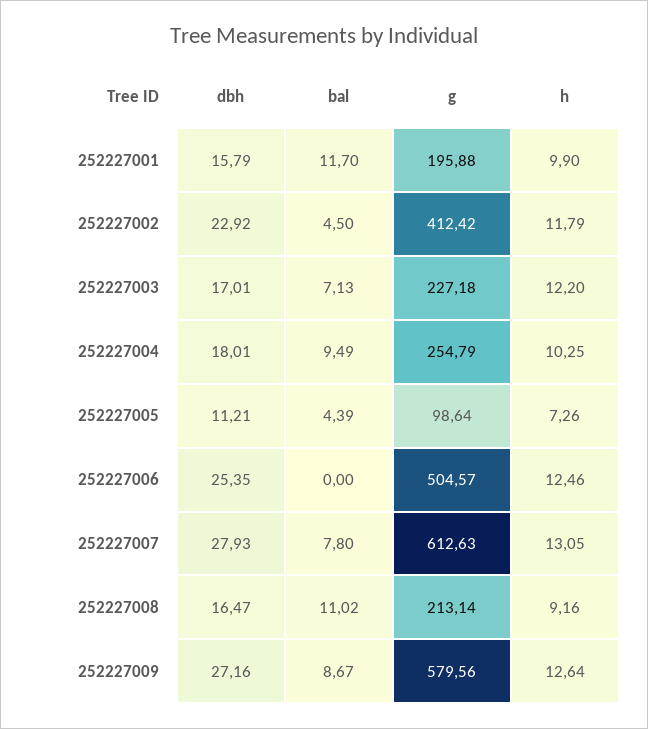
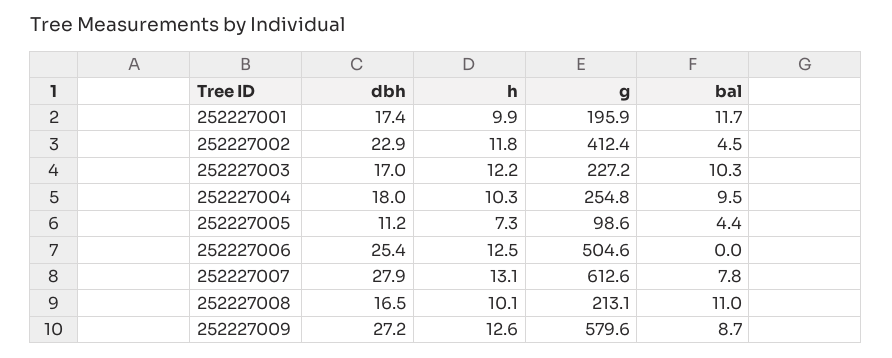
dbh, 252227001: 15.79 -> 17.4
bal, 252227003: 7.13 -> 10.3
h, 252227008: 9.16 -> 10.1

